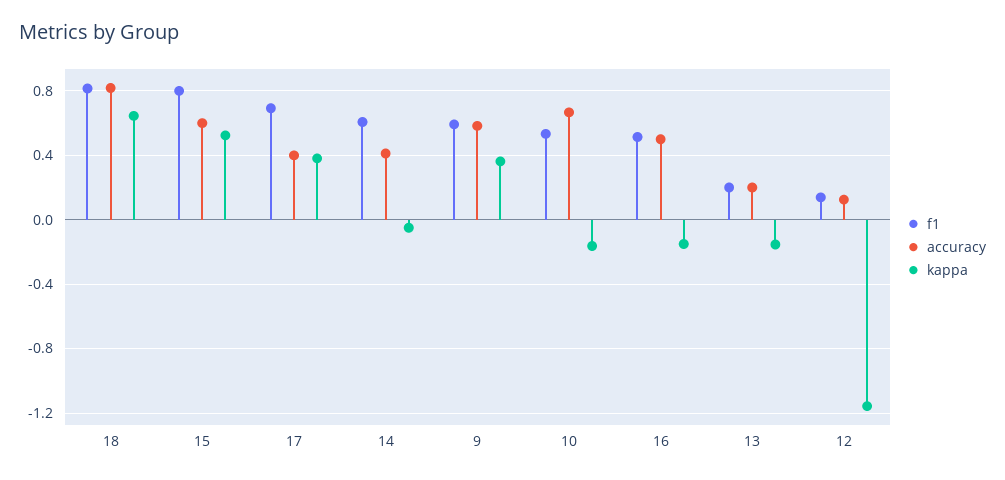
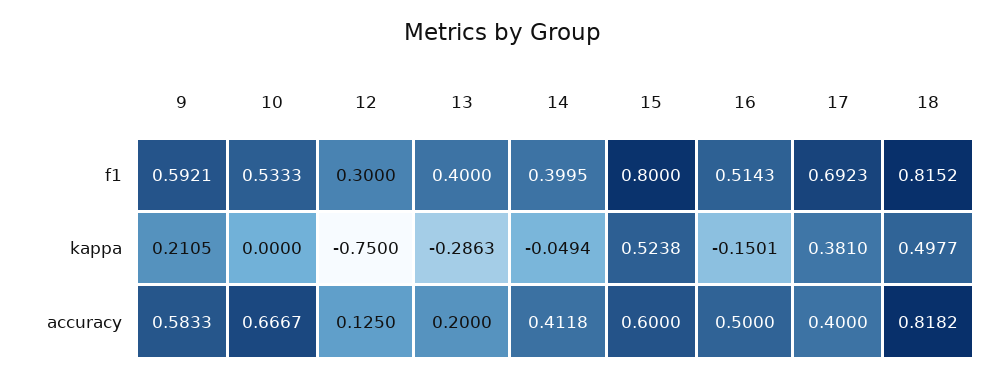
kappa, 18: 0.65 -> 0.4977
f1, 14: 0.6 -> 0.3995
kappa, 9: 0.35 -> 0.2105
kappa, 10: -0.15 -> 0
f1, 13: 0.2 -> 0.4
kappa, 13: -0.15 -> -0.2863
f1, 12: 0.15 -> 0.3
kappa, 12: -1.15 -> -0.75

